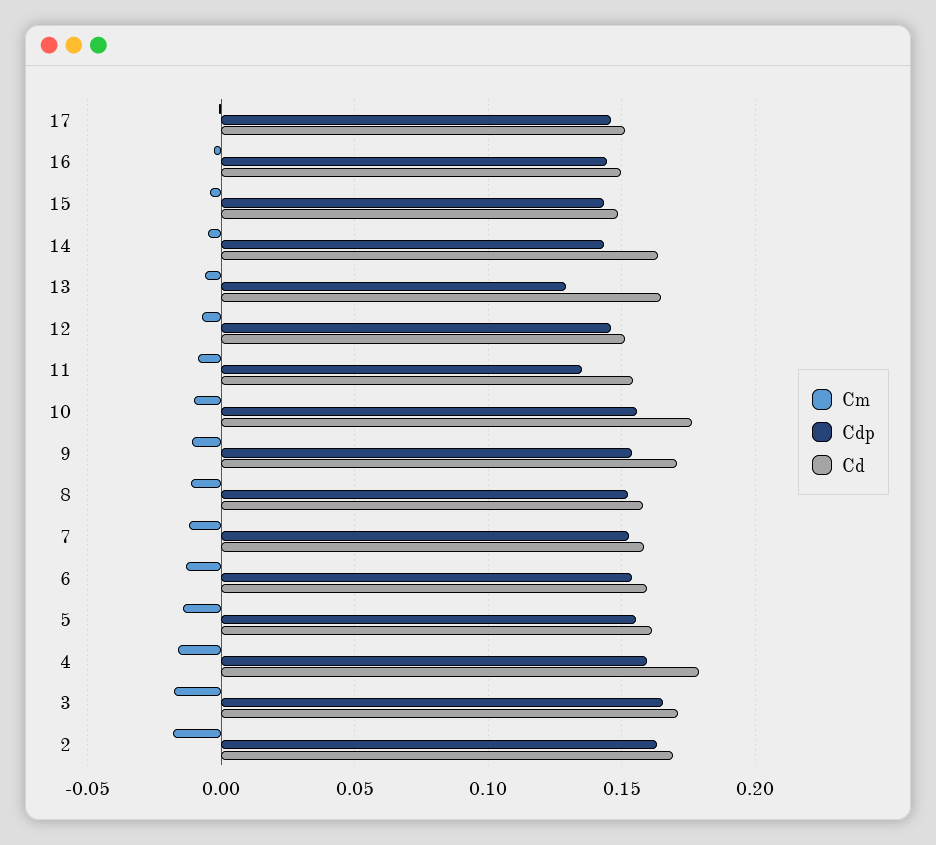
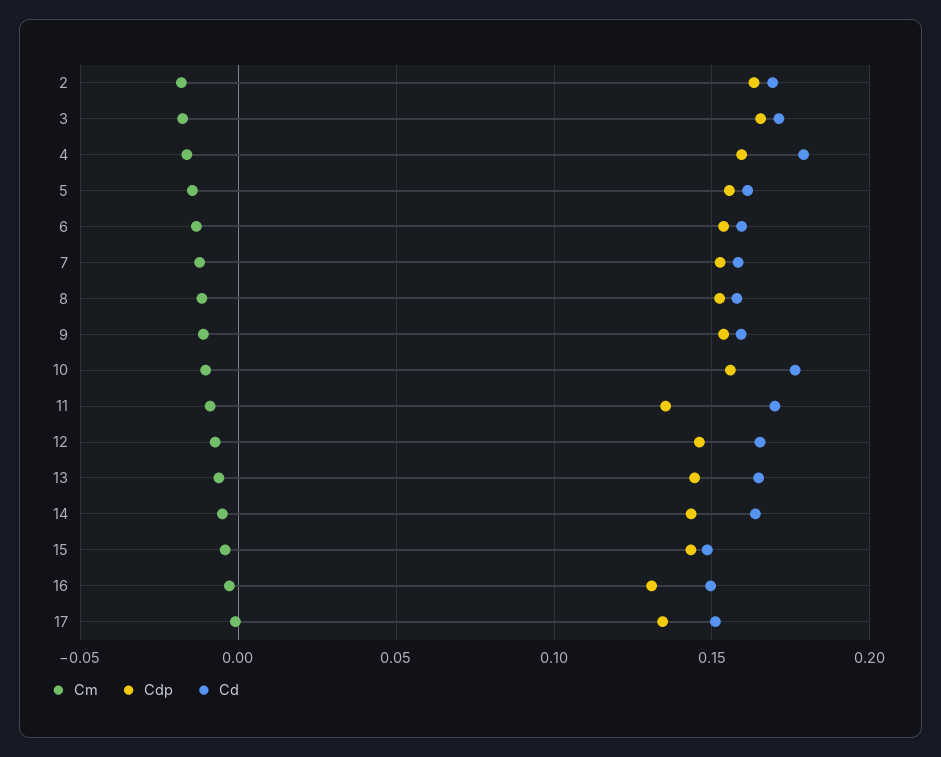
Cdp, 17: 0.145 -> 0.135
Cdp, 16: 0.145 -> 0.13
Cdp, 13: 0.13 -> 0.145
Cd, 12: 0.15 -> 0.165
Cd, 11: 0.155 -> 0.17
Cd, 9: 0.17 -> 0.16

